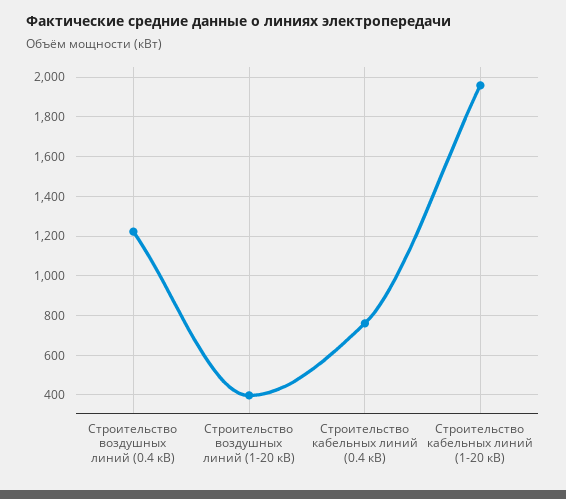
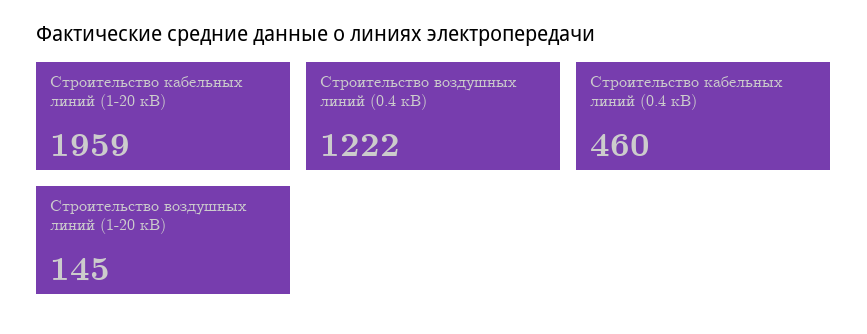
Строительство воздушных линий (1-20 кВ): 400 -> 145
Строительство кабельных линий (0.4 кВ): 750 -> 460

